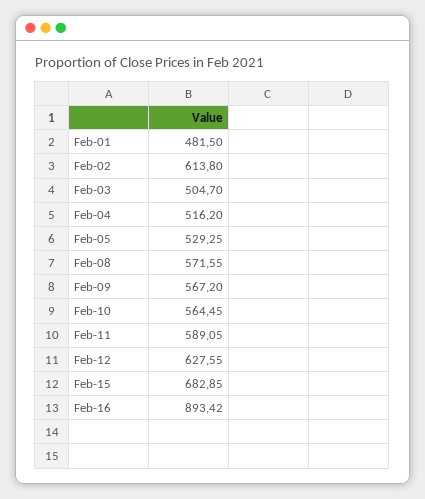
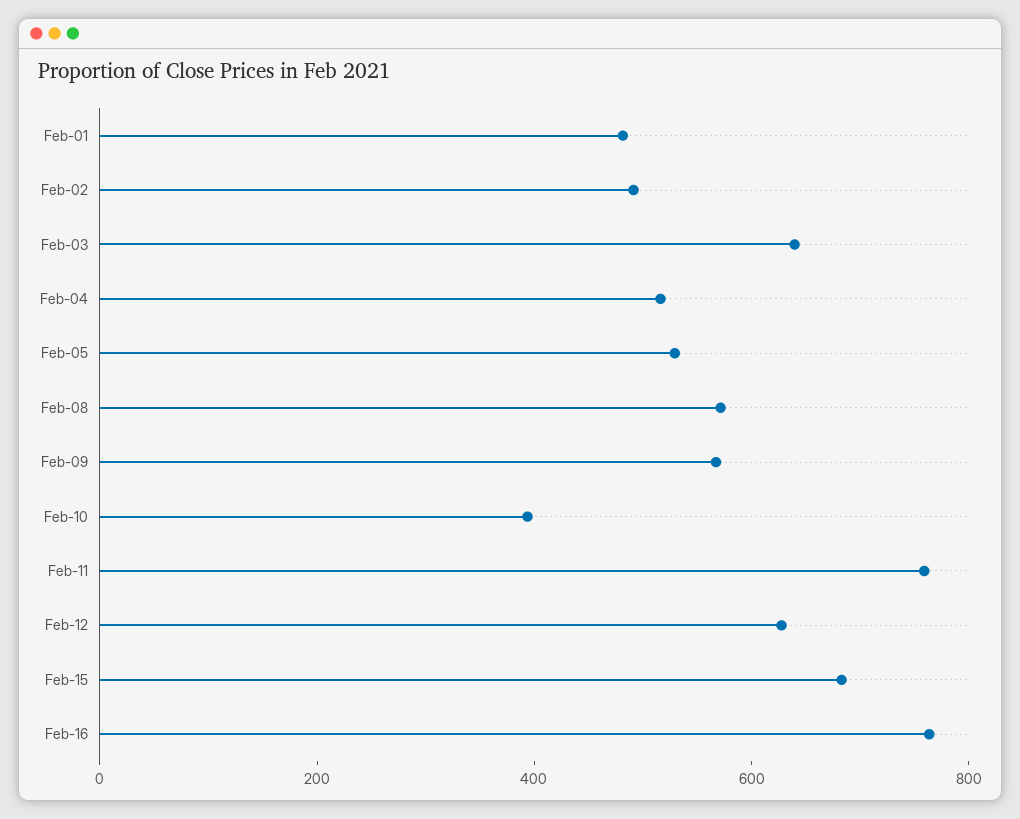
Feb-02: 613.8 -> 500
Feb-03: 504.7 -> 650
Feb-10: 564.45 -> 400
Feb-11: 589.05 -> 750
Feb-16: 893.42 -> 750

